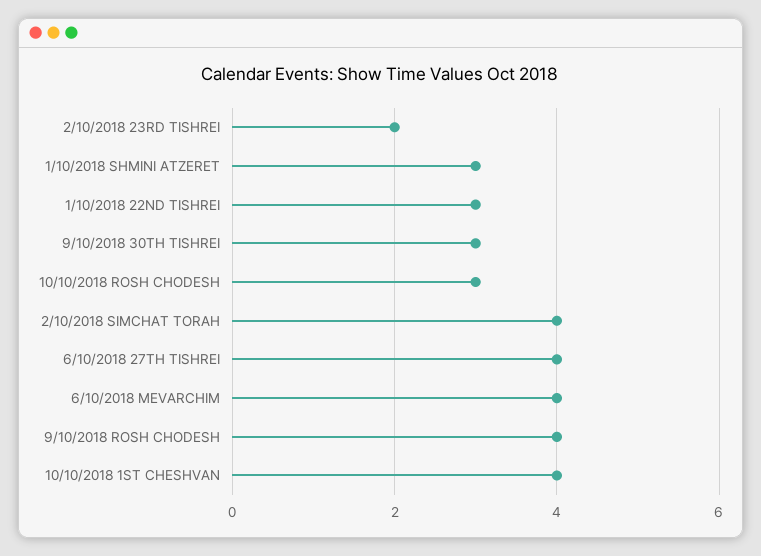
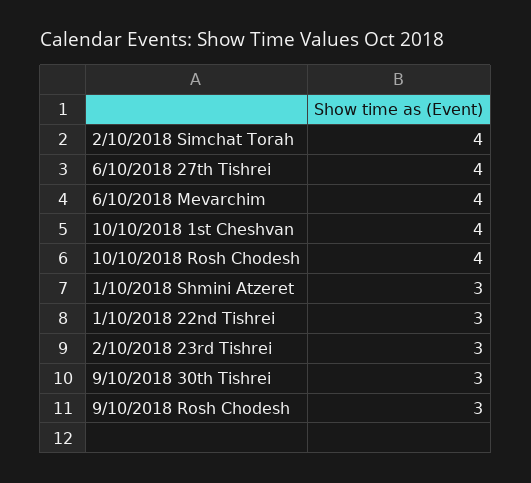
2/10/2018 23RD TISHREI: 2 -> 3
10/10/2018 ROSH CHODESH: 3 -> 4
9/10/2018 ROSH CHODESH: 4 -> 3

